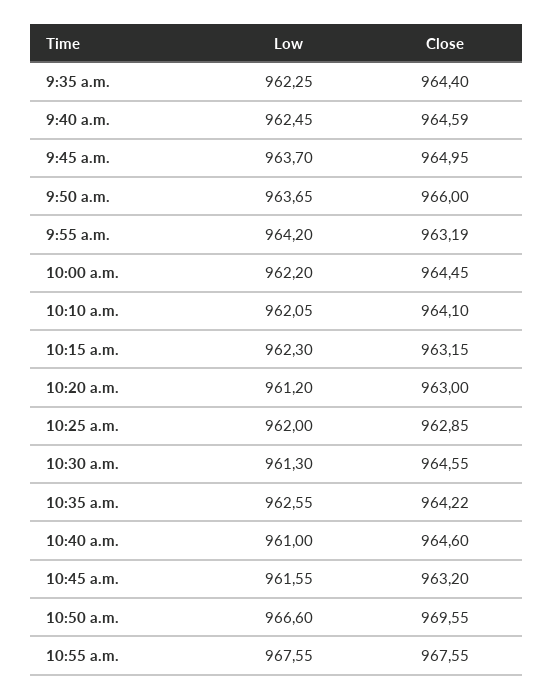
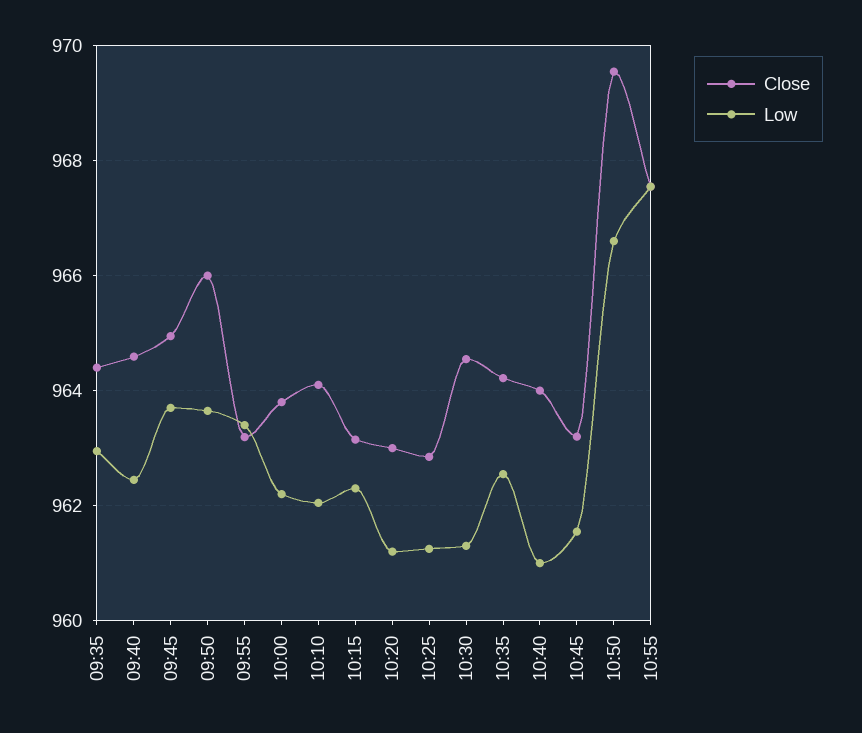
Low, 9:35 a.m.: 962.25 -> 963
Low, 9:55 a.m.: 964.2 -> 963.4
Close, 10:00 a.m.: 964.45 -> 963.8
Low, 10:25 a.m.: 962 -> 961.2
Close, 10:40 a.m.: 964.6 -> 964

